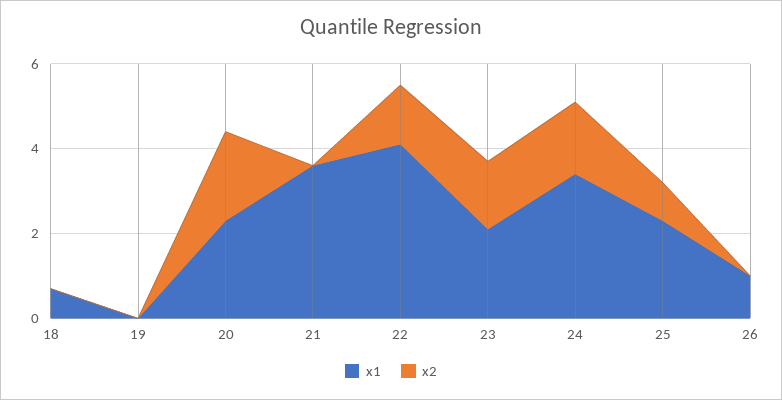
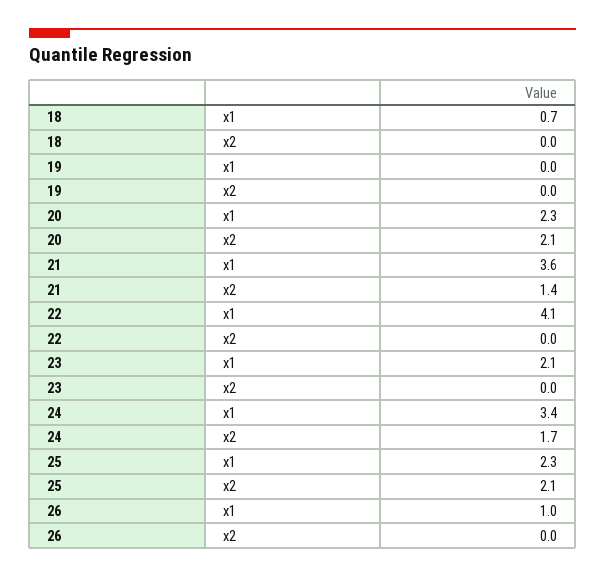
x2, 21: 0 -> 1.4
x2, 22: 1.5 -> 0
x2, 23: 1.5 -> 0
x2, 25: 1 -> 2.1

